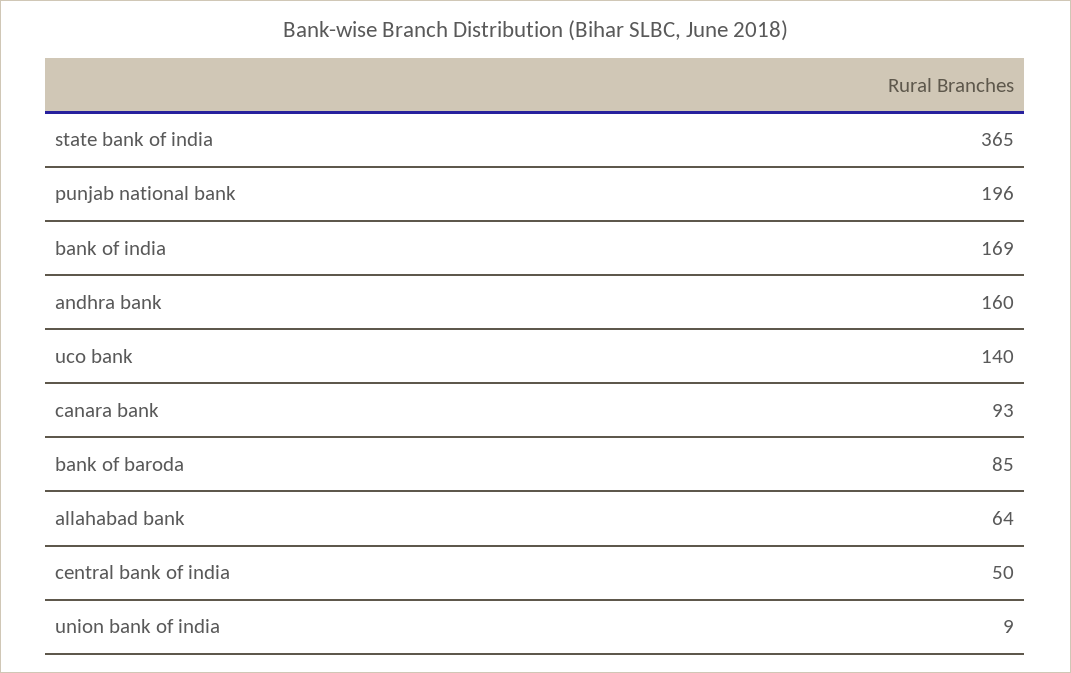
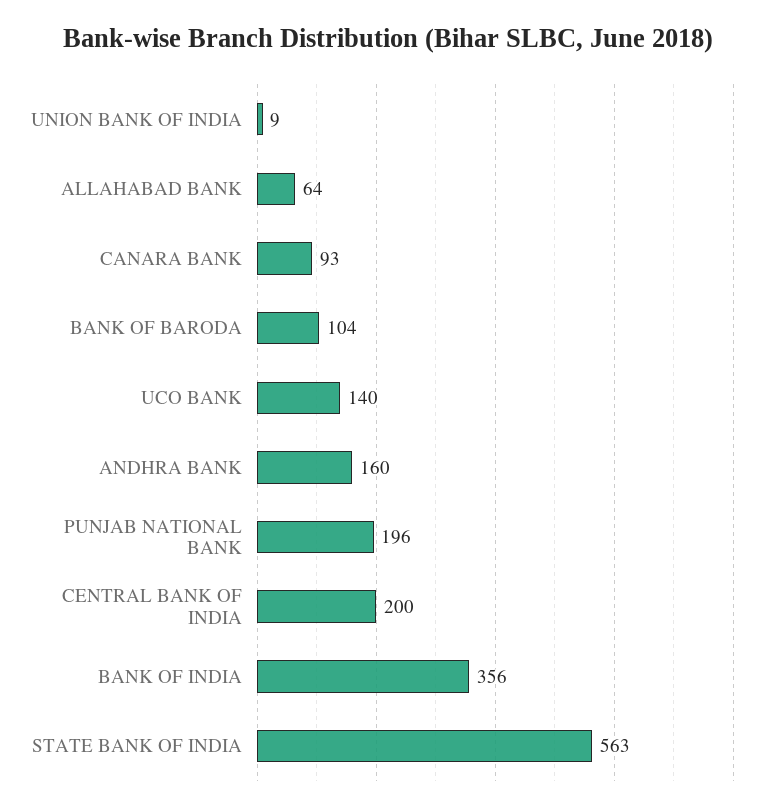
state bank of india: 365 -> 563
bank of india: 169 -> 356
bank of baroda: 85 -> 104
central bank of india: 50 -> 200

